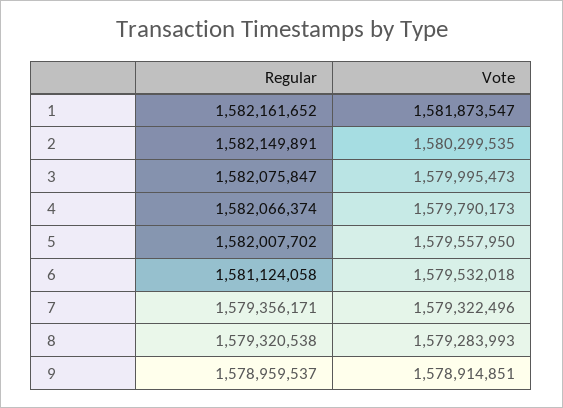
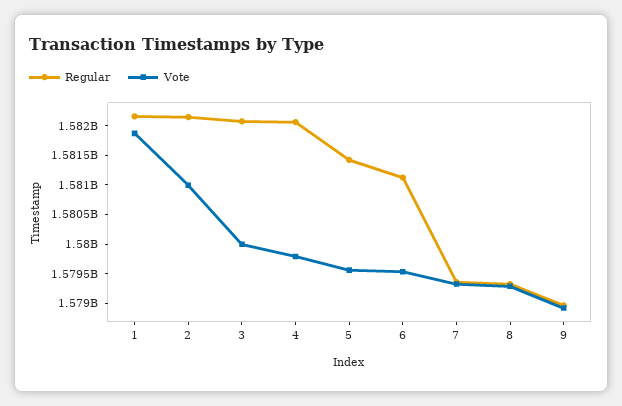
Vote, 2: 1580299535 -> 1581000000
Regular, 5: 1582007702 -> 1581500000

